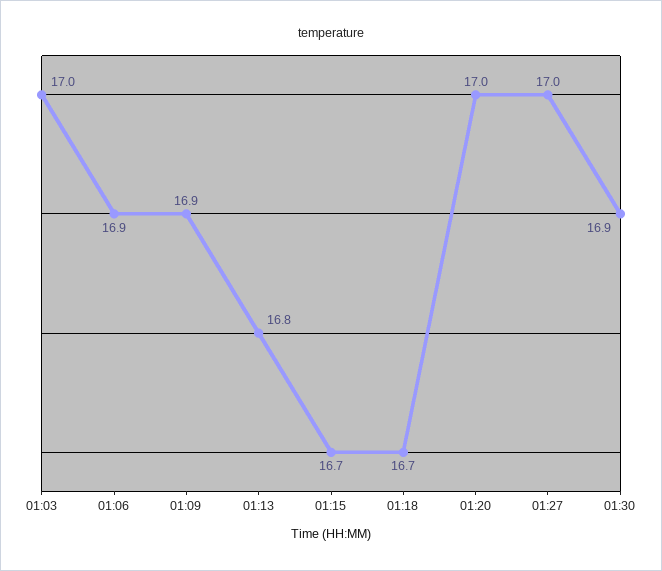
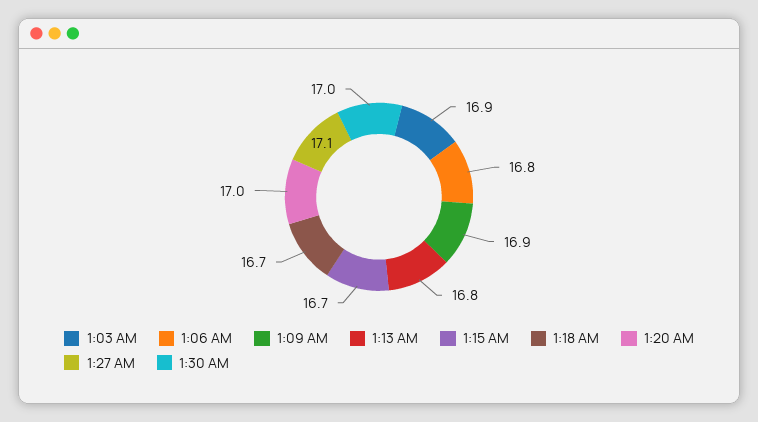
01:03: 17 -> 16.9
01:06: 16.9 -> 16.8
01:27: 17 -> 17.1
01:30: 16.9 -> 17

